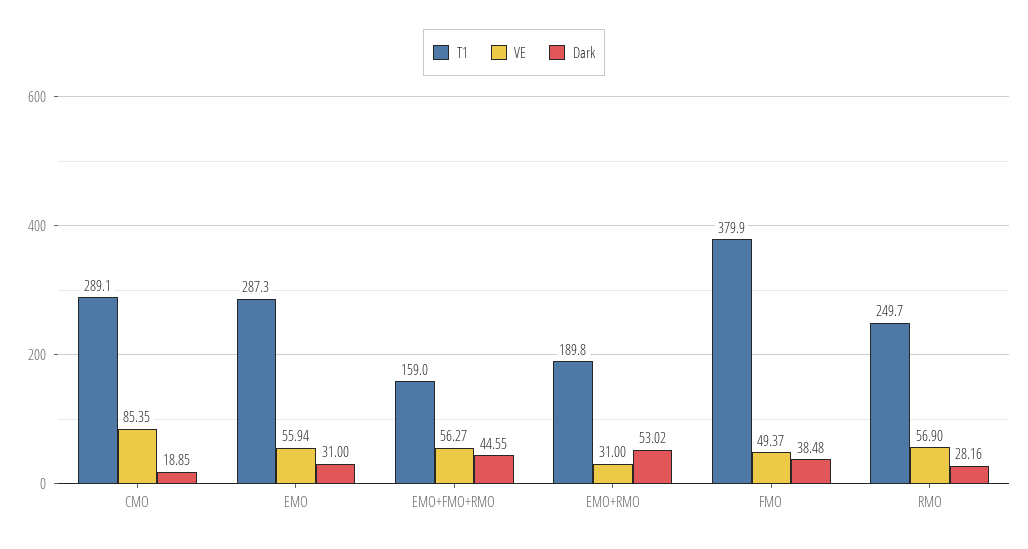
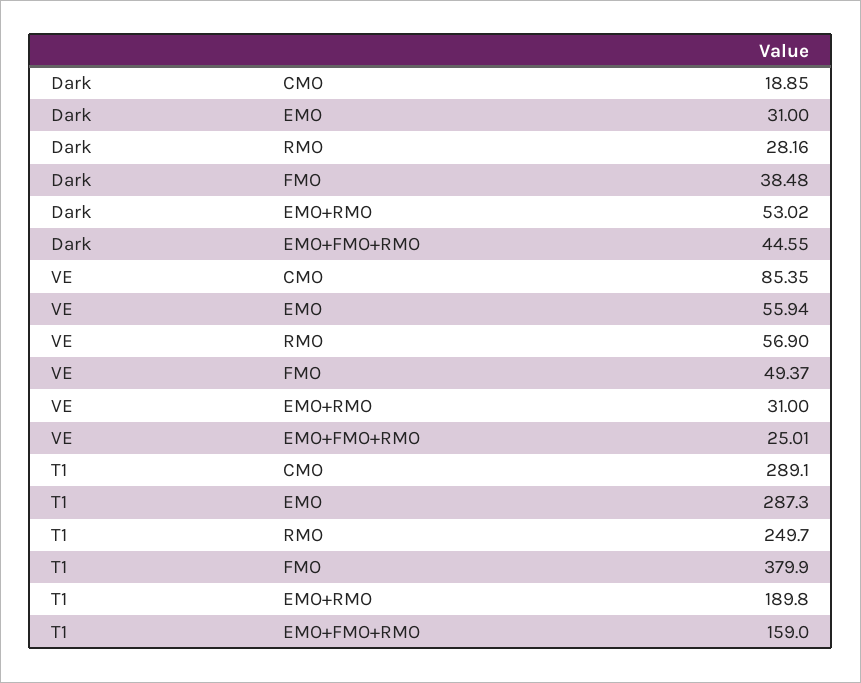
VE, EMO+FMO+RMO: 56.27 -> 25.01

